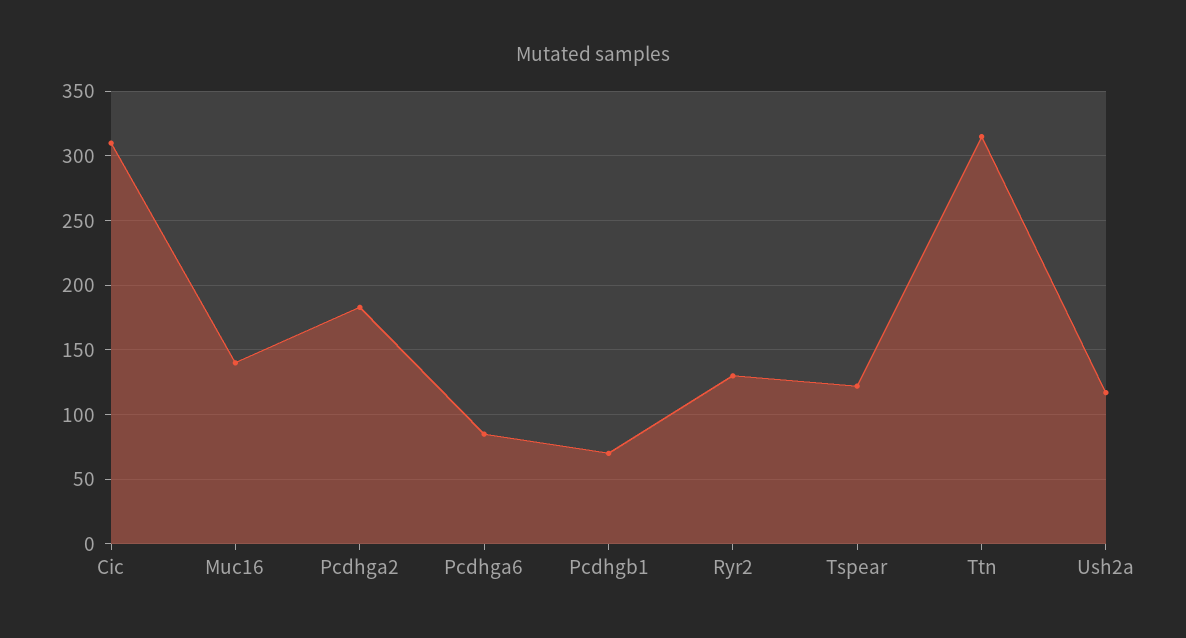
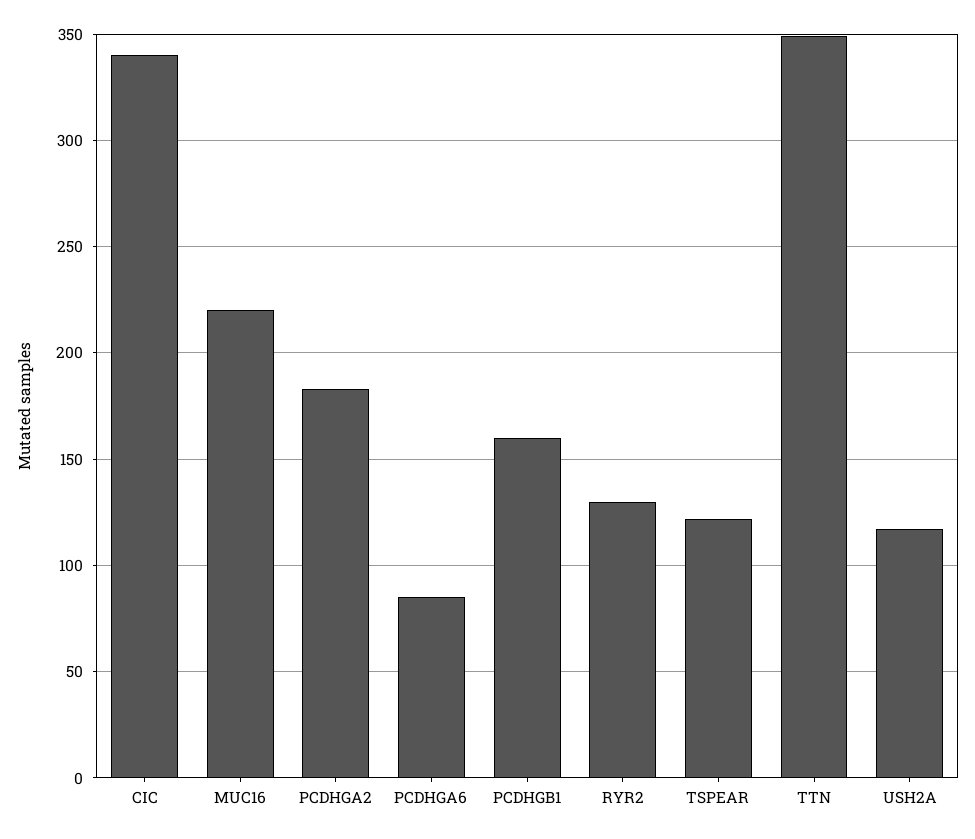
Cic: 310 -> 340
Muc16: 140 -> 220
Pcdhgb1: 70 -> 160
Ttn: 315 -> 350

